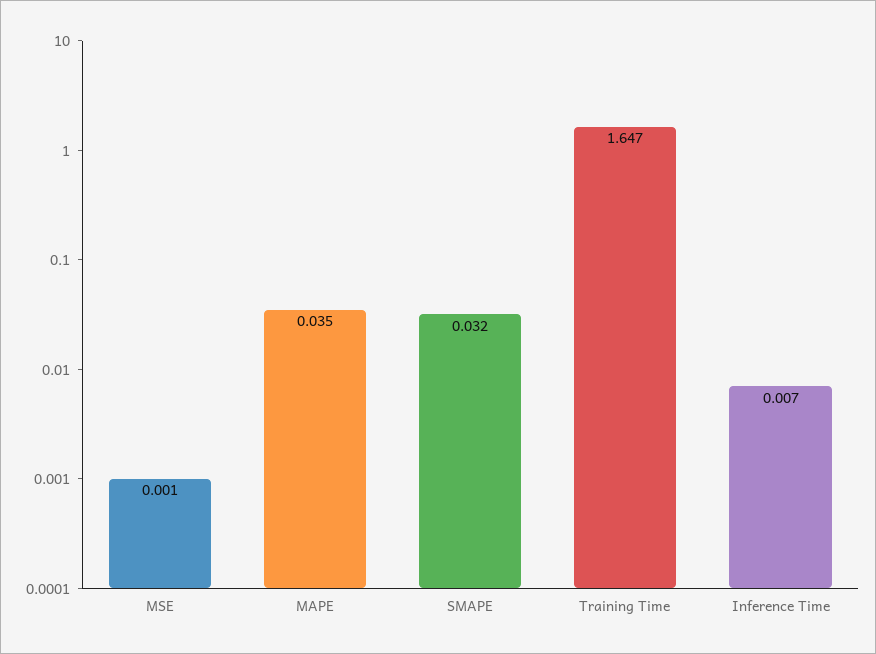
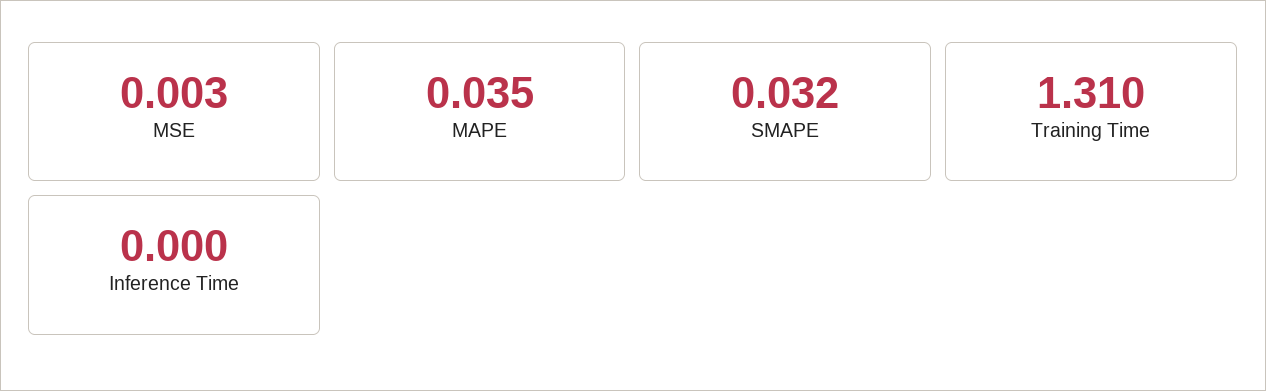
MSE: 0.001 -> 0.003
Training Time: 1.647 -> 1.31
Inference Time: 0.007 -> 0

